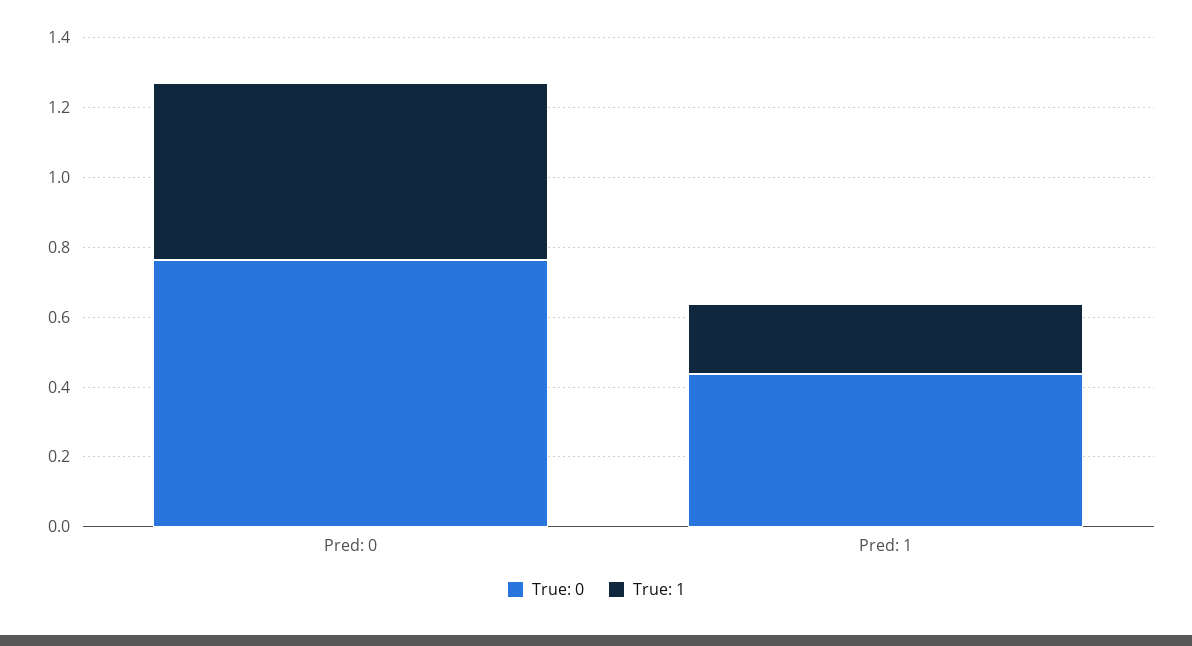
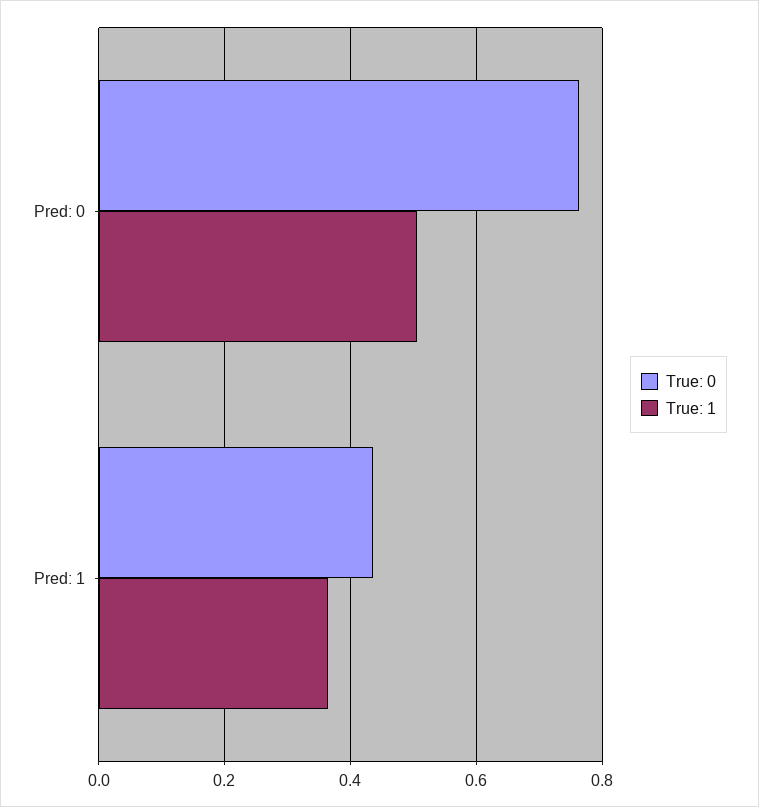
True: 1, Pred: 1: 0.2 -> 0.36

